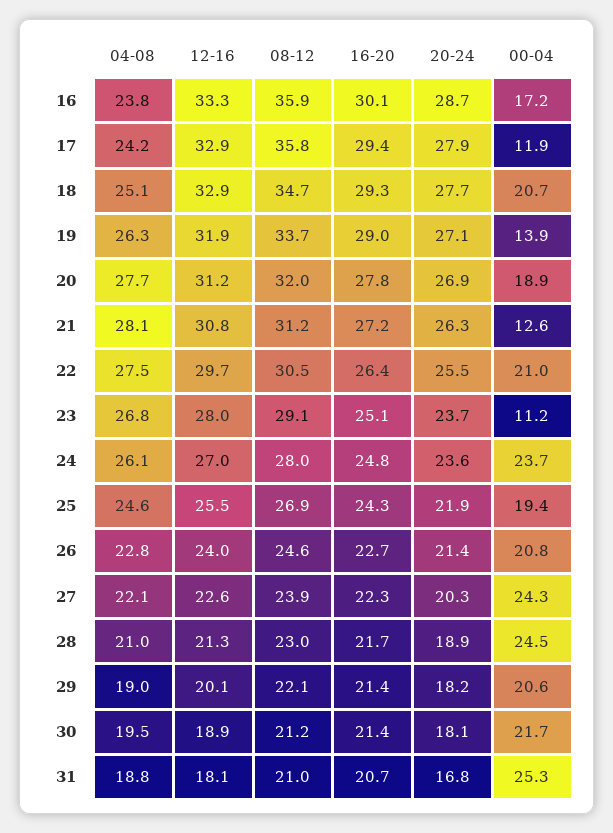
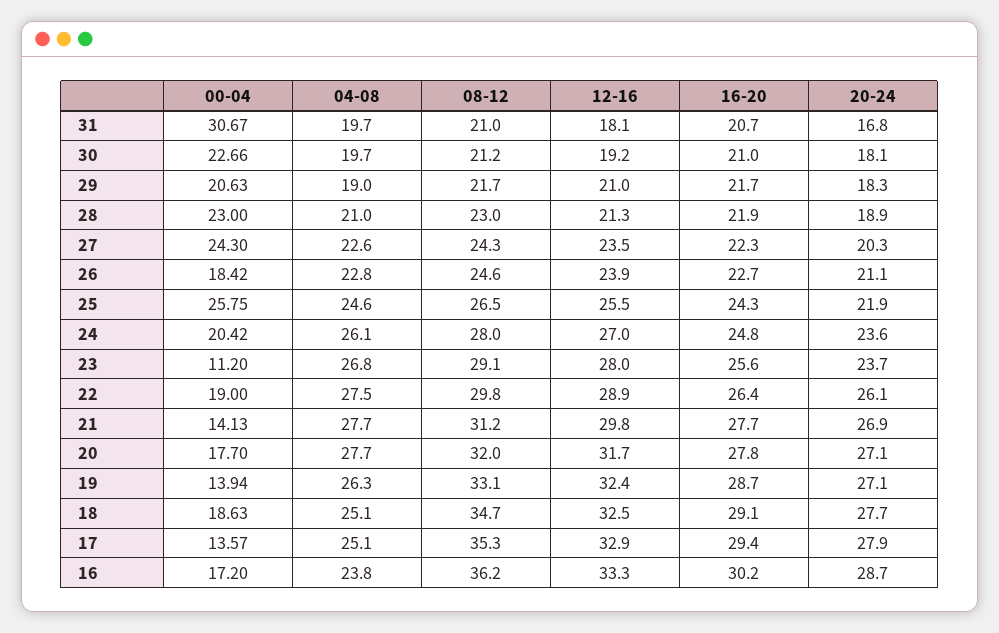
08-12, 16: 35.9 -> 36.2
16-20, 16: 30.1 -> 30.2
04-08, 17: 24.2 -> 25.1
08-12, 17: 35.8 -> 35.3
00-04, 17: 11.9 -> 13.57
12-16, 18: 32.9 -> 32.5
16-20, 18: 29.3 -> 29.1
00-04, 18: 20.7 -> 18.63
12-16, 19: 31.9 -> 32.4
08-12, 19: 33.7 -> 33.1
16-20, 19: 29 -> 28.7
12-16, 20: 31.2 -> 31.7
20-24, 20: 26.9 -> 27.1
00-04, 20: 18.9 -> 17.7
04-08, 21: 28.1 -> 27.7
12-16, 21: 30.8 -> 29.8
16-20, 21: 27.2 -> 27.7
20-24, 21: 26.3 -> 26.9
00-04, 21: 12.6 -> 14.13
12-16, 22: 29.7 -> 28.9
08-12, 22: 30.5 -> 29.8
20-24, 22: 25.5 -> 26.1
00-04, 22: 21 -> 19
16-20, 23: 25.1 -> 25.6
00-04, 24: 23.7 -> 20.42
08-12, 25: 26.9 -> 26.5
00-04, 25: 19.4 -> 25.75
12-16, 26: 24 -> 23.9
20-24, 26: 21.4 -> 21.1
00-04, 26: 20.8 -> 18.42
04-08, 27: 22.1 -> 22.6
12-16, 27: 22.6 -> 23.5
08-12, 27: 23.9 -> 24.3
16-20, 28: 21.7 -> 21.9
00-04, 28: 24.5 -> 23
12-16, 29: 20.1 -> 21
08-12, 29: 22.1 -> 21.7
16-20, 29: 21.4 -> 21.7
20-24, 29: 18.2 -> 18.3
04-08, 30: 19.5 -> 19.7
12-16, 30: 18.9 -> 19.2
16-20, 30: 21.4 -> 21
00-04, 30: 21.7 -> 22.66
04-08, 31: 18.8 -> 19.7
00-04, 31: 25.3 -> 30.67

